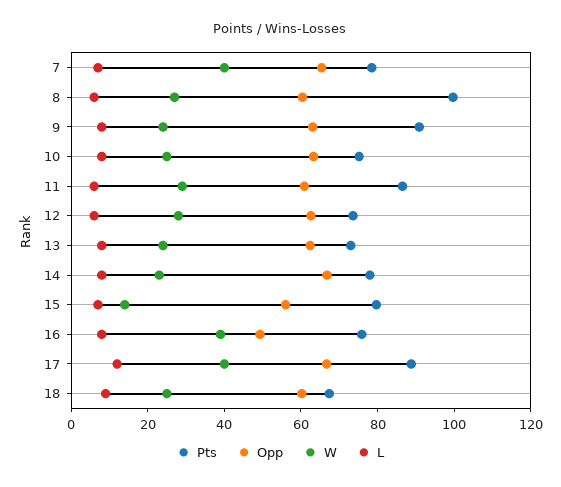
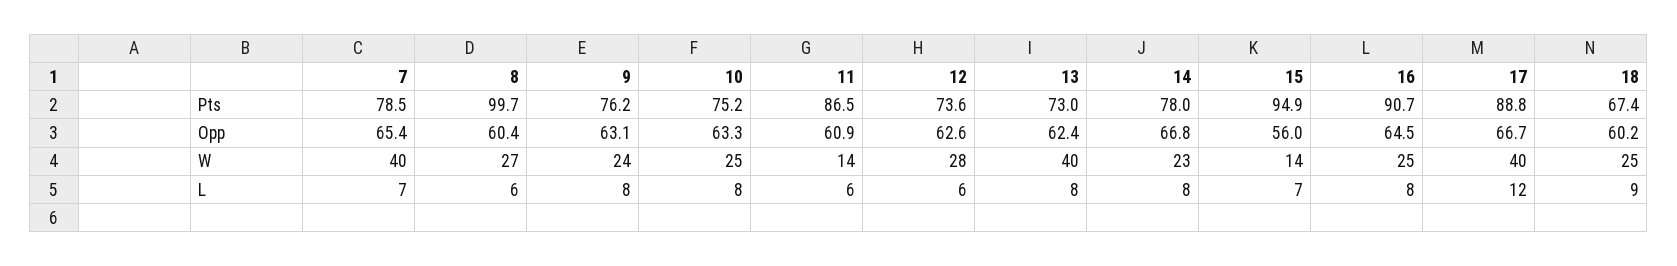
Pts, 9: 90 -> 76.2
W, 11: 30 -> 14
W, 13: 25 -> 40
Pts, 15: 80 -> 94.9
Pts, 16: 75 -> 90.7
Opp, 16: 50 -> 64.5
W, 16: 40 -> 25

